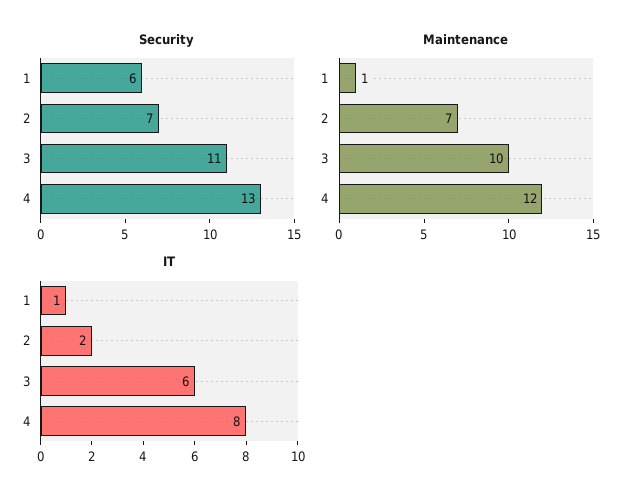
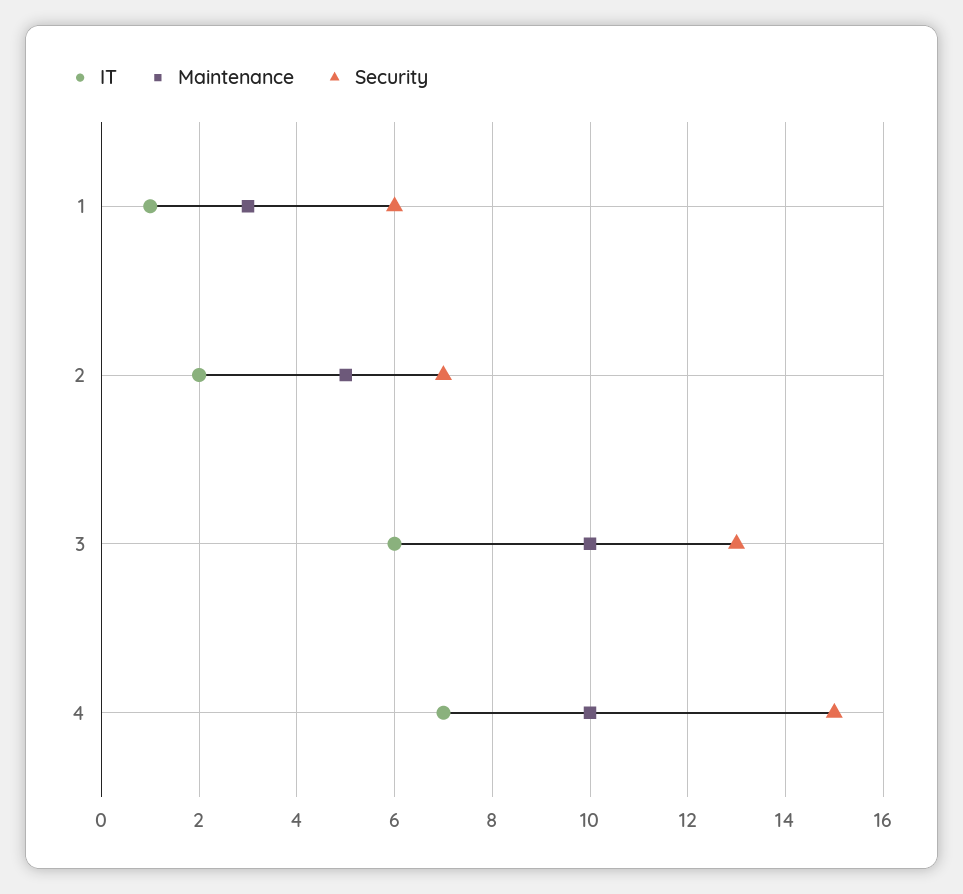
Security, 3: 11 -> 13
Security, 4: 13 -> 15
Maintenance, 1: 1 -> 3
Maintenance, 2: 7 -> 5
Maintenance, 4: 12 -> 10
IT, 4: 8 -> 7

